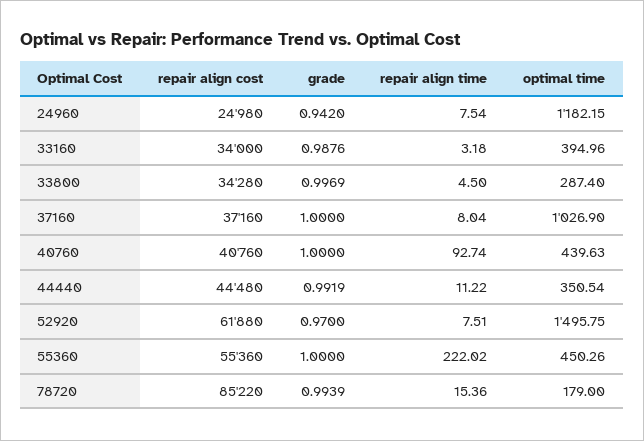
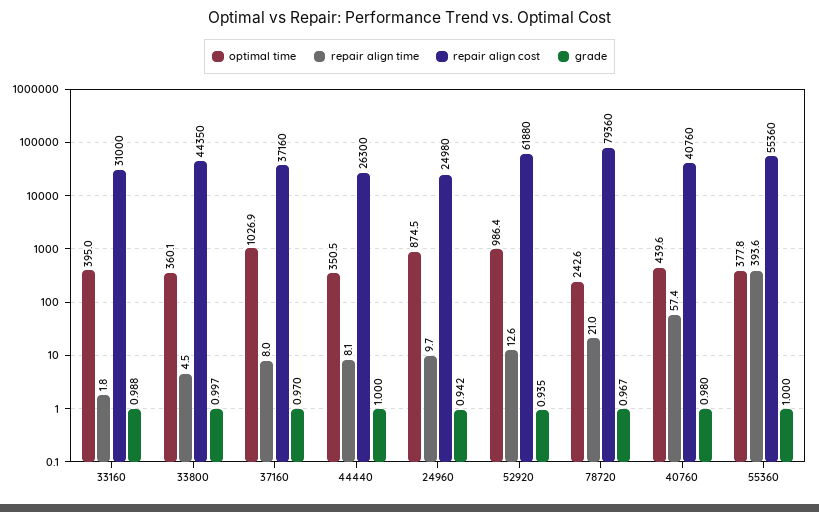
repair align time, 24960: 7.54 -> 9.7
optimal time, 24960: 1182.15 -> 874.5
repair align cost, 33160: 34000 -> 31000
repair align time, 33160: 3.18 -> 1.8
repair align cost, 33800: 34280 -> 44350
optimal time, 33800: 287.4 -> 360.1
grade, 37160: 1 -> 0.97
grade, 40760: 1 -> 0.98
repair align time, 40760: 92.74 -> 57.4
repair align cost, 44440: 44480 -> 26300
grade, 44440: 0.9919 -> 1
repair align time, 44440: 11.22 -> 8.1
grade, 52920: 0.97 -> 0.935
repair align time, 52920: 7.51 -> 12.6
optimal time, 52920: 1495.75 -> 986.4
repair align time, 55360: 222.02 -> 393.6
optimal time, 55360: 450.26 -> 377.8
repair align cost, 78720: 85220 -> 79360
grade, 78720: 0.9939 -> 0.967
repair align time, 78720: 15.36 -> 21
optimal time, 78720: 179 -> 242.6

